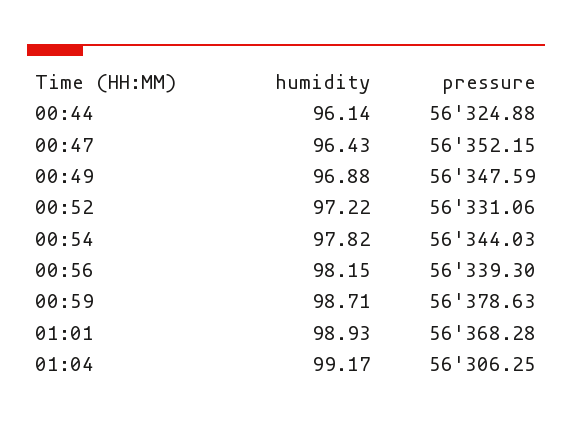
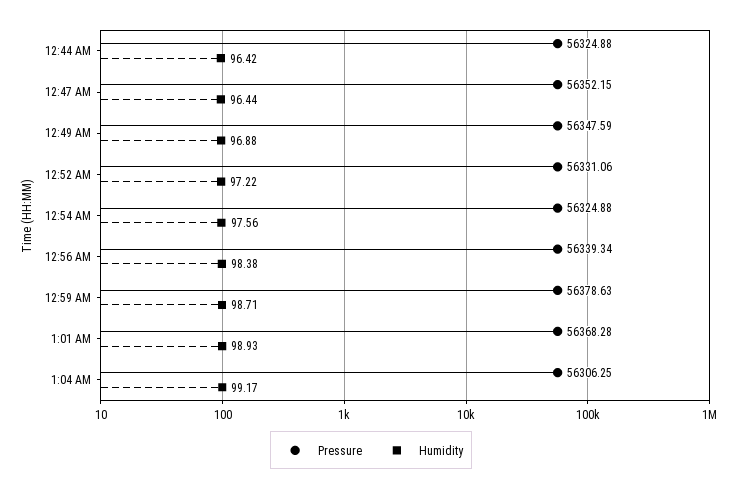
humidity, 00:44: 96.14 -> 96.42
humidity, 00:47: 96.43 -> 96.44
humidity, 00:54: 97.82 -> 97.56
pressure, 00:54: 56344.03 -> 56324.88
humidity, 00:56: 98.15 -> 98.38
pressure, 00:56: 56339.3 -> 56339.34

